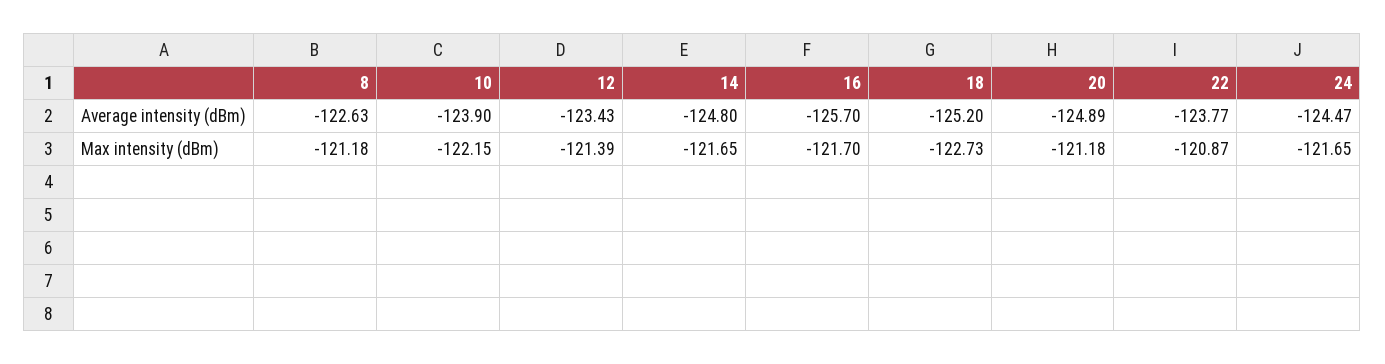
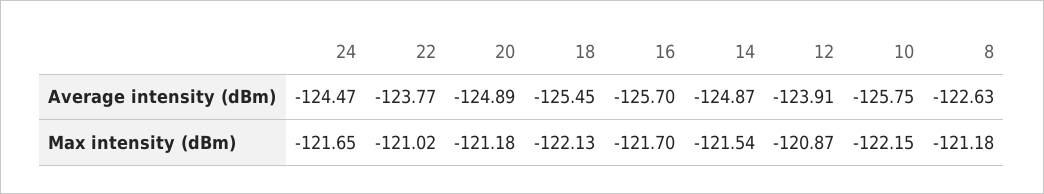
10, Average intensity (dBm): -123.9 -> -125.75
12, Average intensity (dBm): -123.43 -> -123.91
14, Average intensity (dBm): -124.8 -> -124.87
18, Average intensity (dBm): -125.2 -> -125.45
12, Max intensity (dBm): -121.39 -> -120.87
14, Max intensity (dBm): -121.65 -> -121.54
18, Max intensity (dBm): -122.73 -> -122.13
22, Max intensity (dBm): -120.87 -> -121.02

